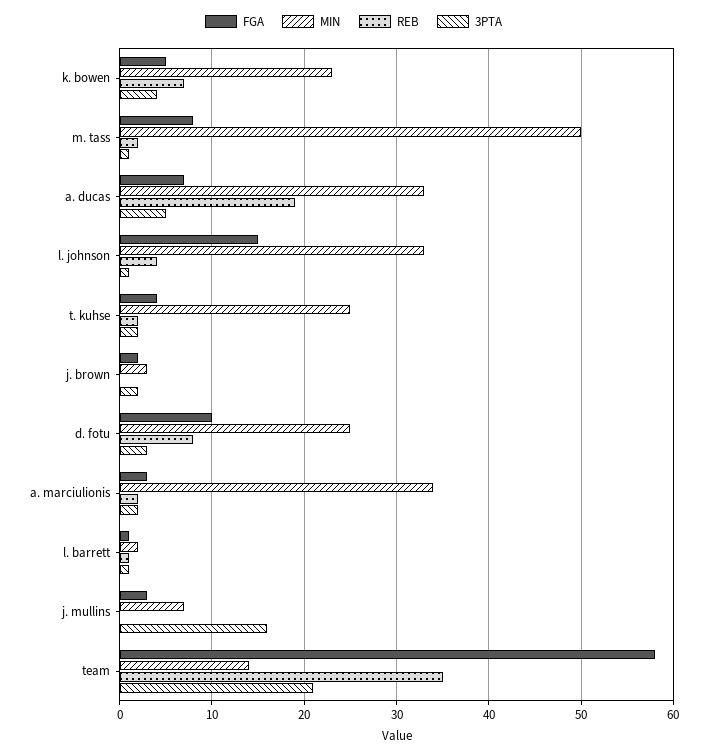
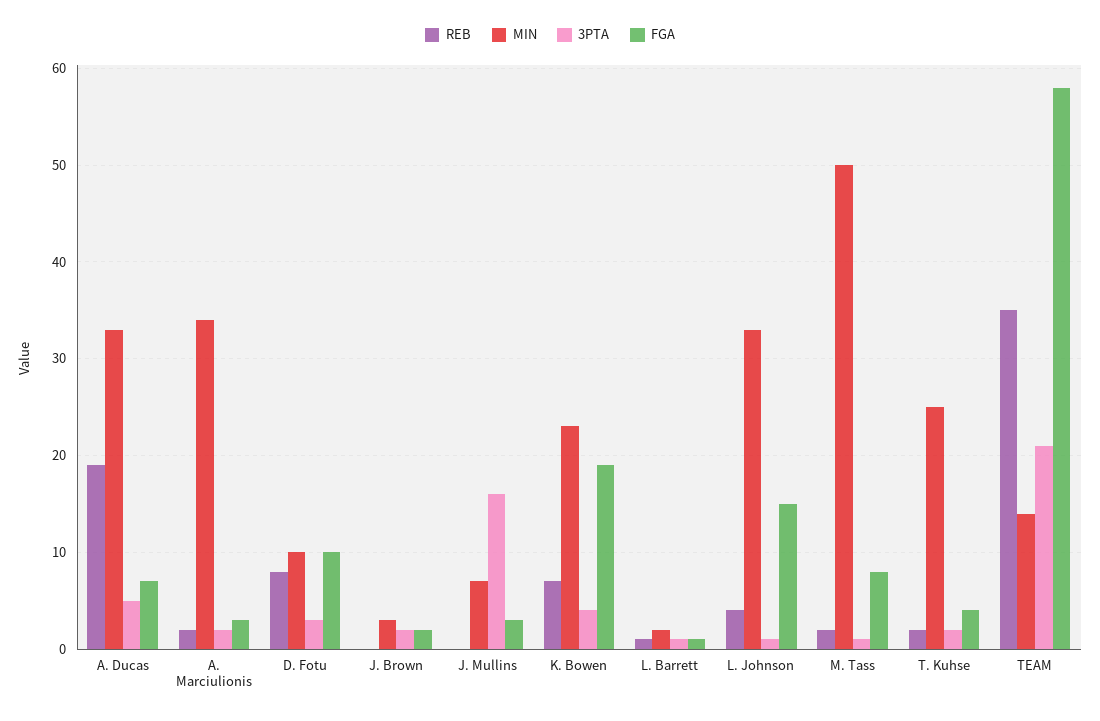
FGA, k. bowen: 5 -> 19
MIN, d. fotu: 25 -> 10

